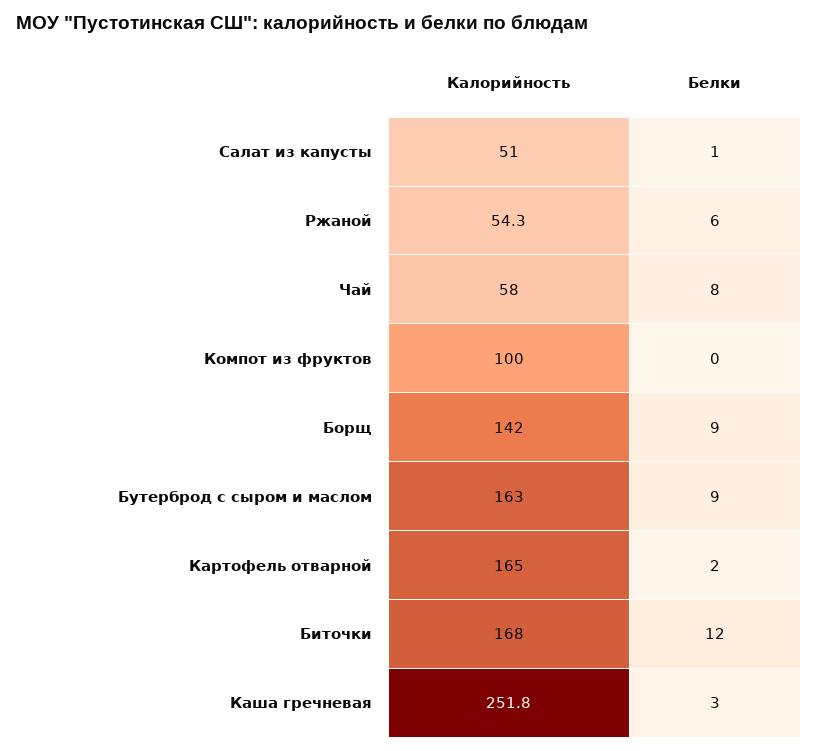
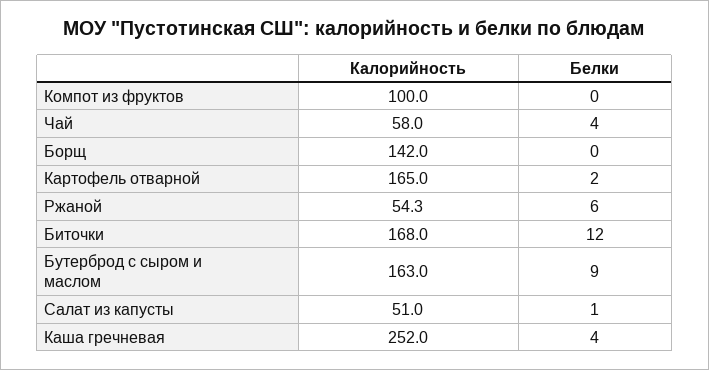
Белки, Чай: 8 -> 4
Белки, Борщ: 9 -> 0
Калорийность, Каша гречневая: 251.8 -> 252
Белки, Каша гречневая: 3 -> 4

